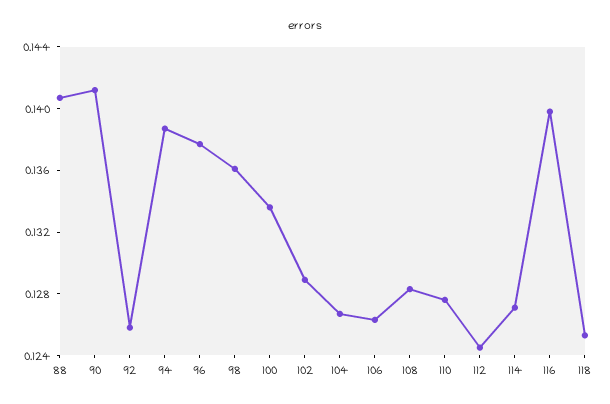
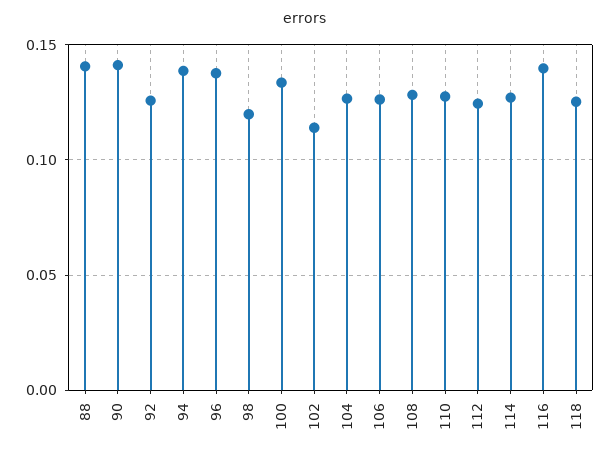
98: 0.136 -> 0.12
102: 0.129 -> 0.115

